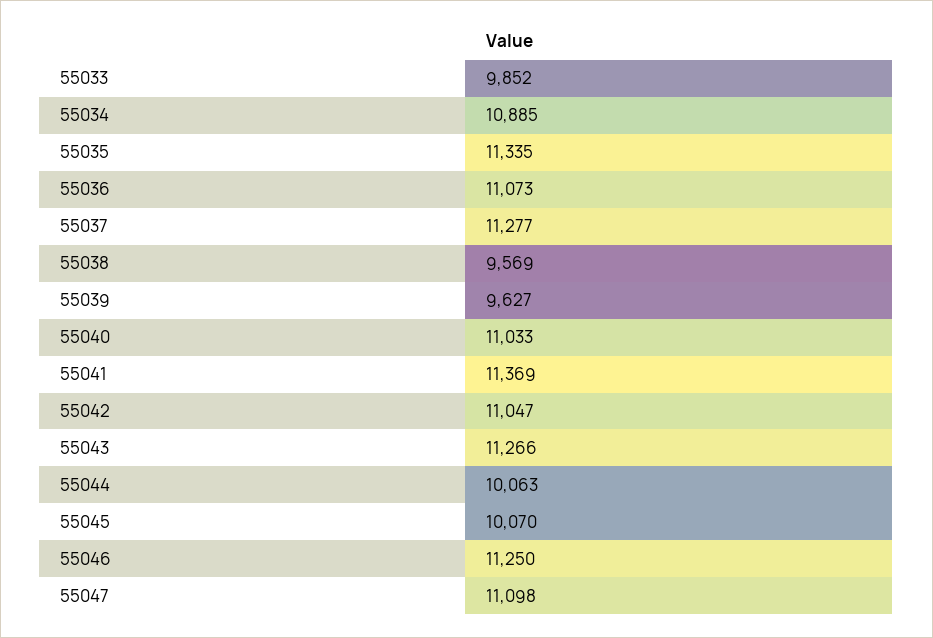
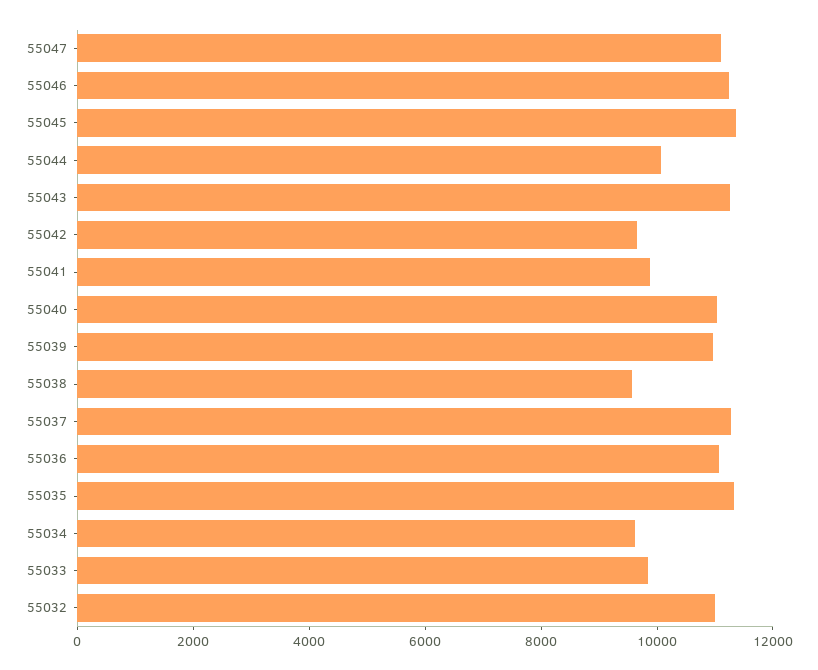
55034: 10885 -> 9500
55039: 9627 -> 11000
55041: 11369 -> 10000
55042: 11047 -> 9500
55045: 10070 -> 11500
55032: none -> 11000

